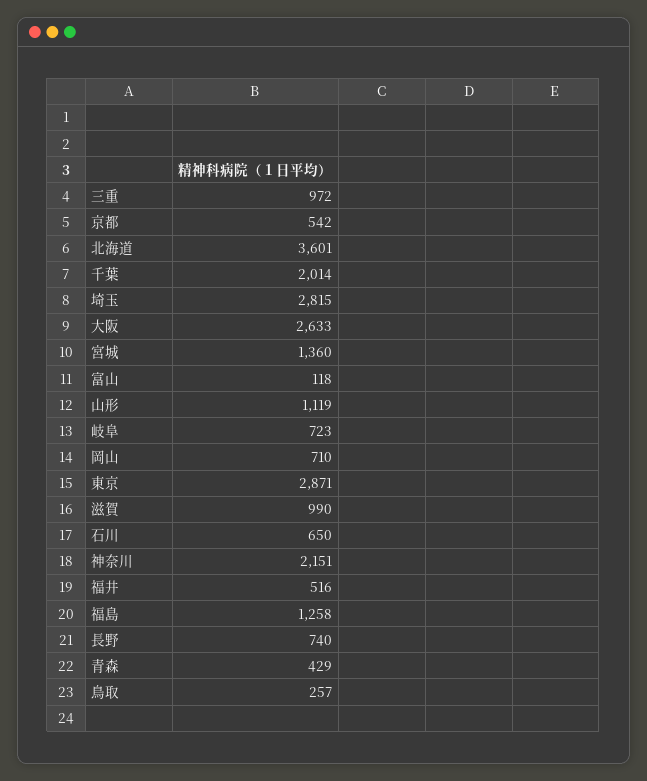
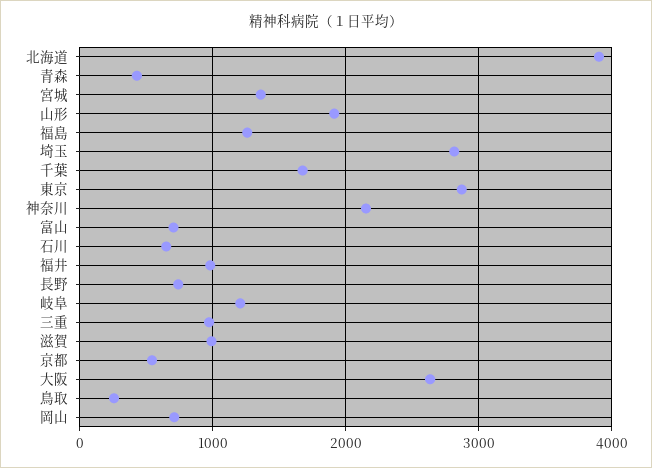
北海道: 3601 -> 3900
千葉: 2014 -> 1700
富山: 118 -> 700
山形: 1119 -> 1900
岐阜: 723 -> 1200
福井: 516 -> 1000

